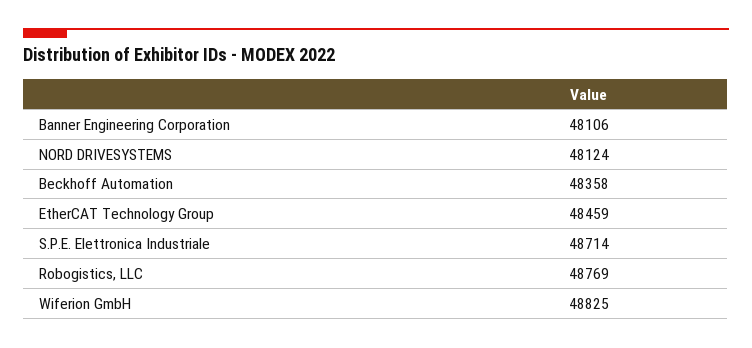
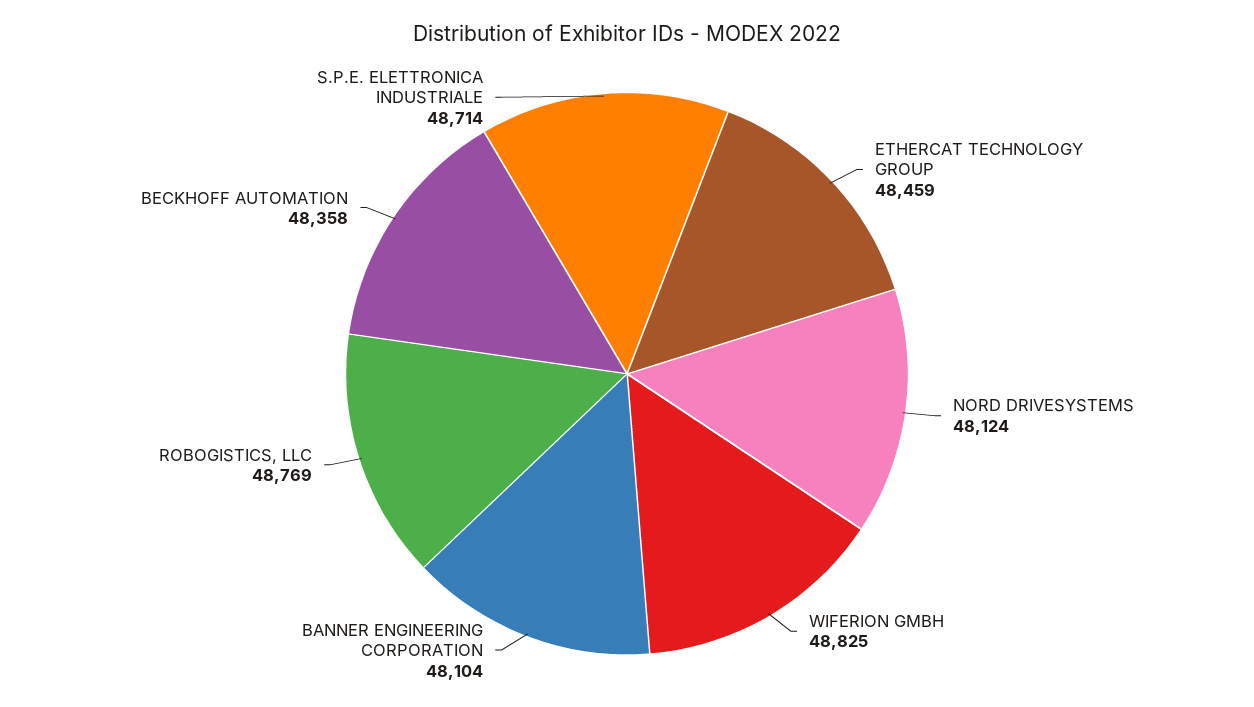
Banner Engineering Corporation: 48106 -> 48104

